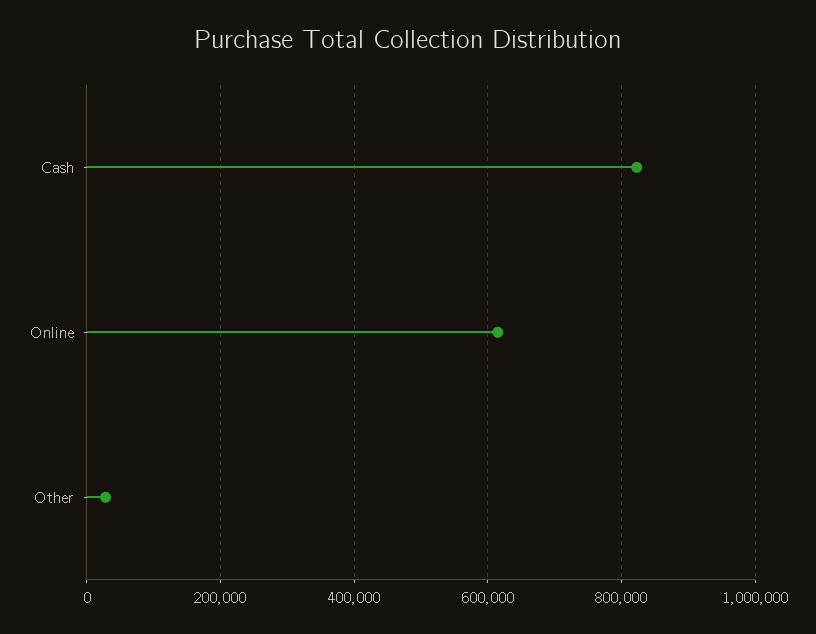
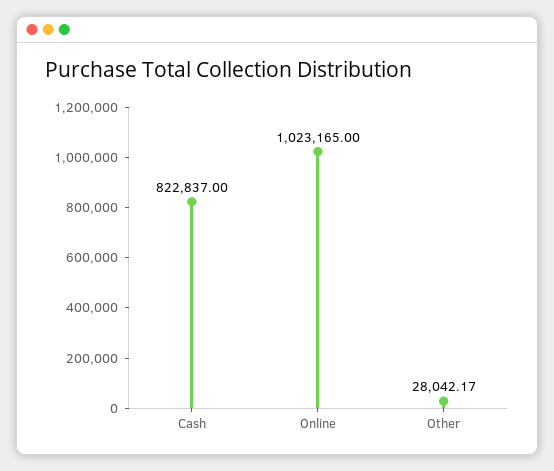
Online: 620000 -> 1023165

